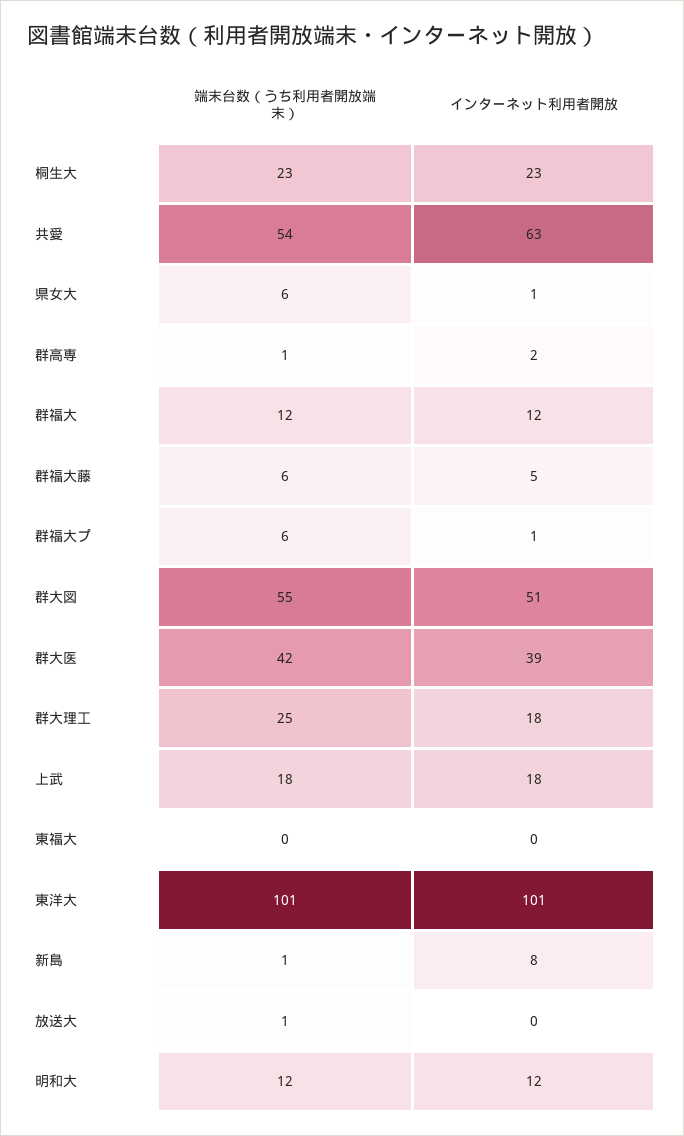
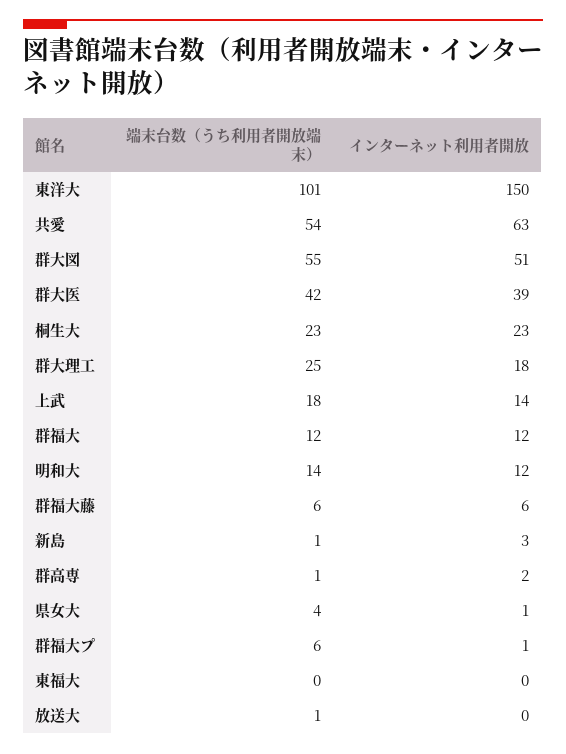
端末台数（うち利用者開放端末）, 県女大: 6 -> 4
インターネット利用者開放, 群福大藤: 5 -> 6
インターネット利用者開放, 上武: 18 -> 14
インターネット利用者開放, 東洋大: 101 -> 150
インターネット利用者開放, 新島: 8 -> 3
端末台数（うち利用者開放端末）, 明和大: 12 -> 14

